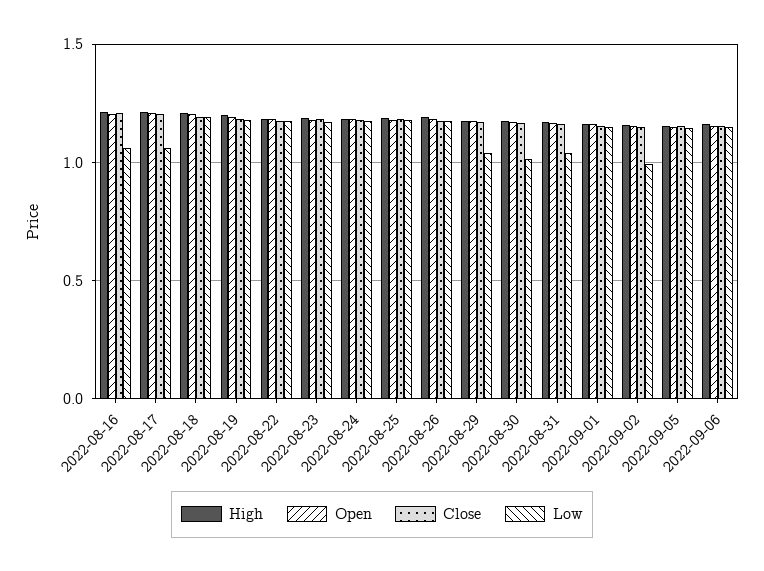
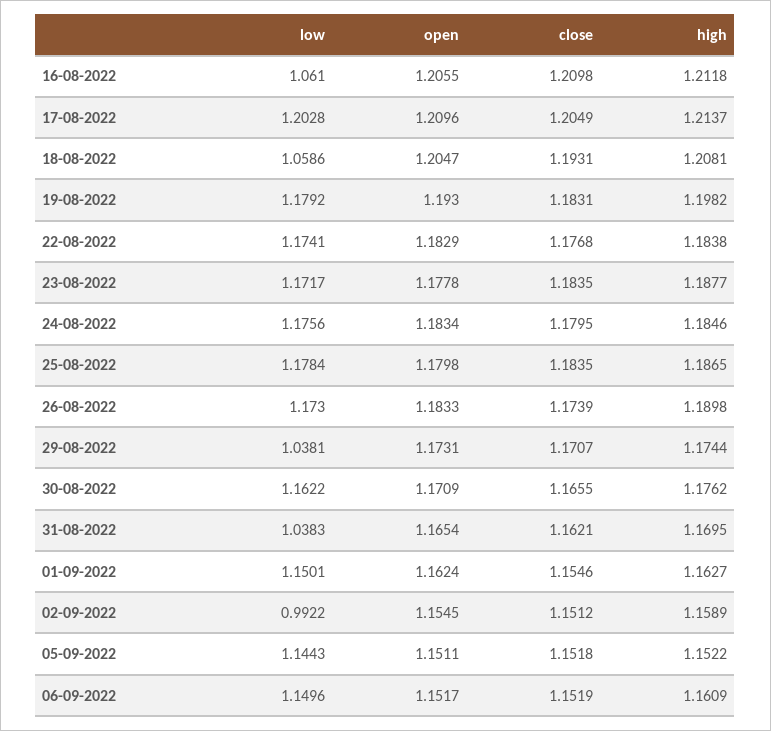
Low, 2022-08-17: 1.05 -> 1.2028
Low, 2022-08-18: 1.2 -> 1.0586
Low, 2022-08-30: 1 -> 1.1622

